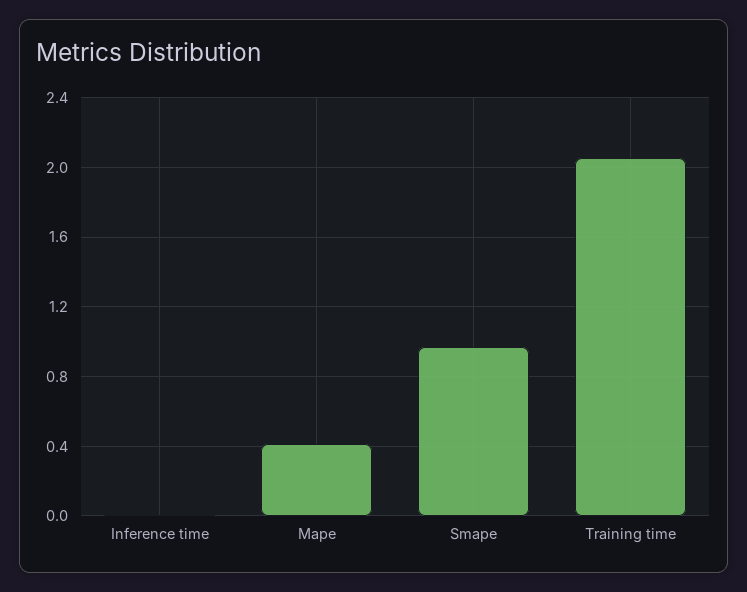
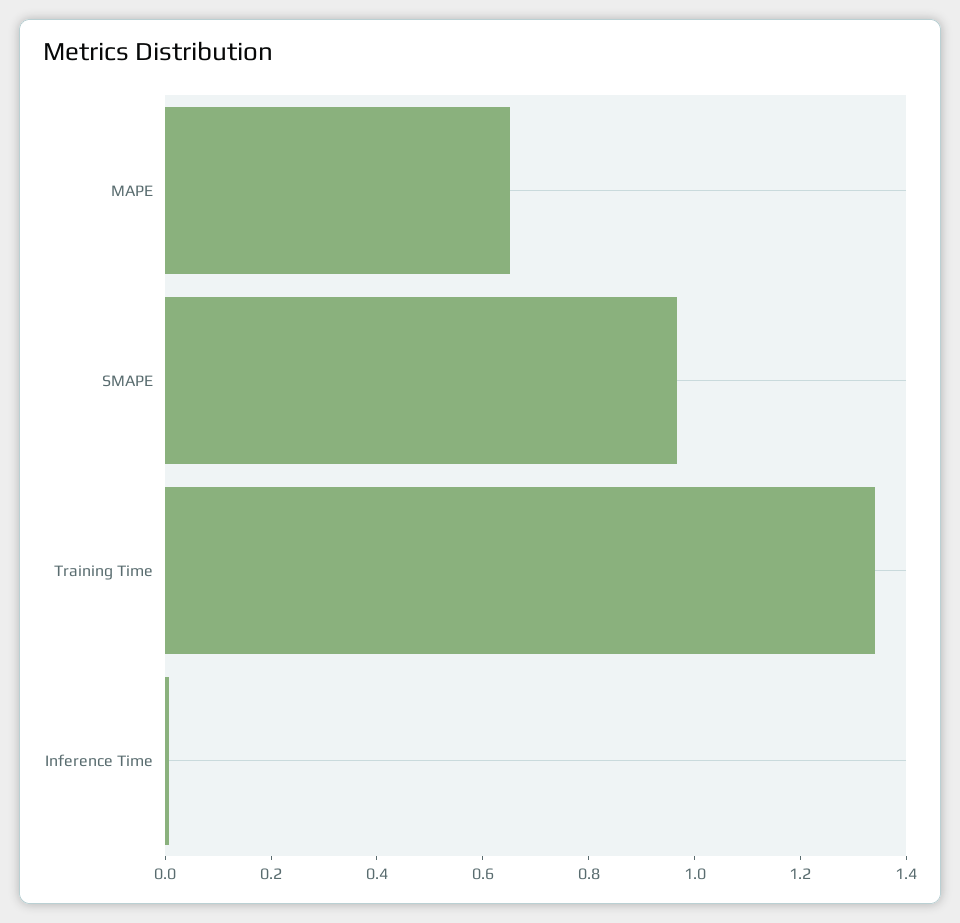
Mape: 0.4 -> 0.65
Training time: 2.05 -> 1.35

